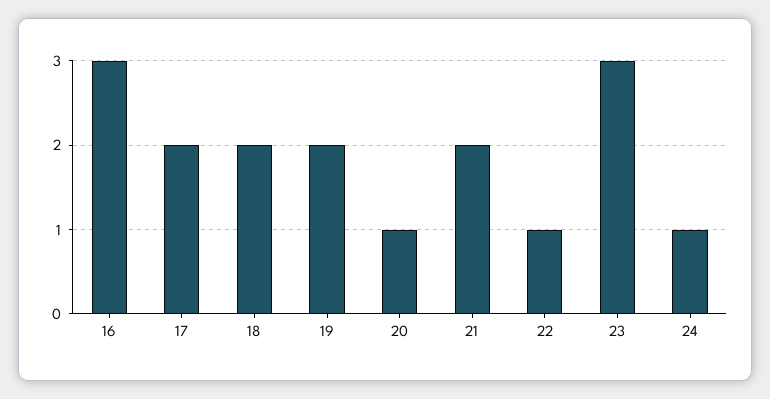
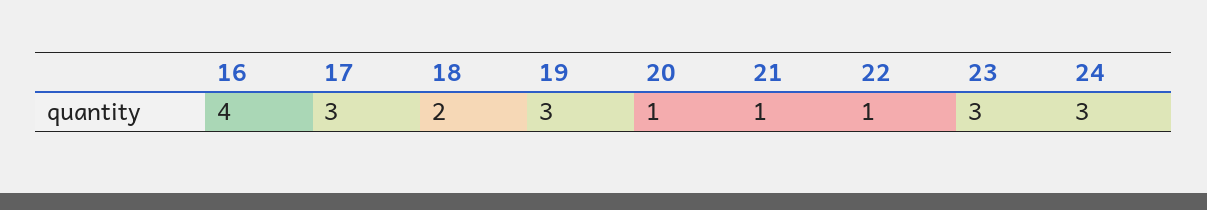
16: 3 -> 4
17: 2 -> 3
19: 2 -> 3
21: 2 -> 1
24: 1 -> 3

